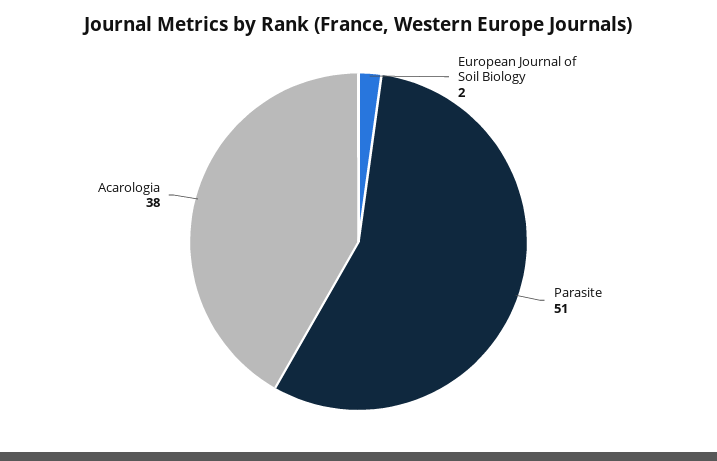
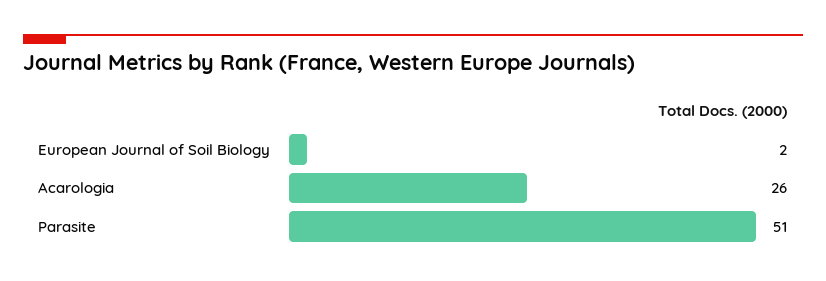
Acarologia: 38 -> 26

